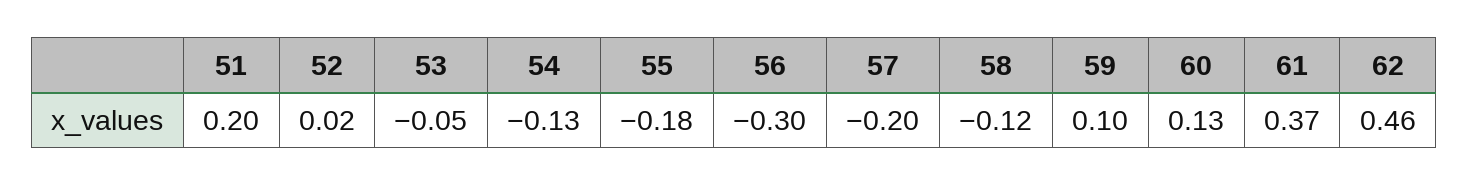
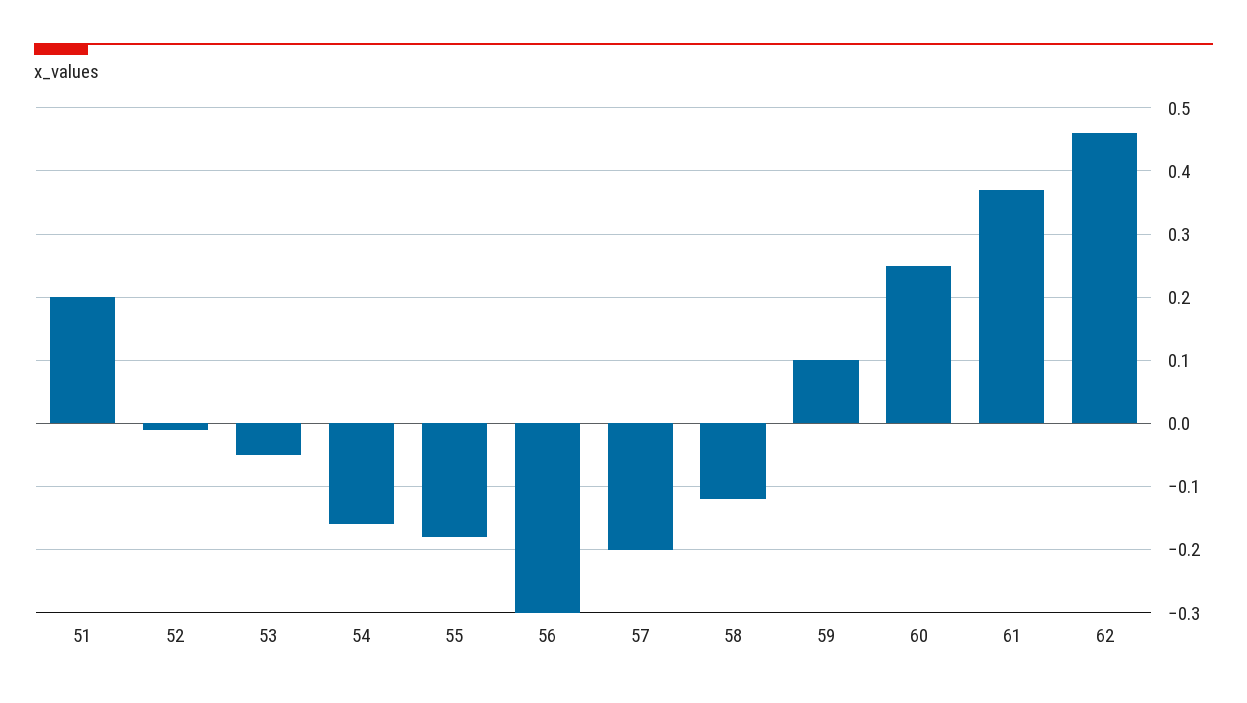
52: 0.02 -> -0.01
54: -0.13 -> -0.16
60: 0.13 -> 0.25

